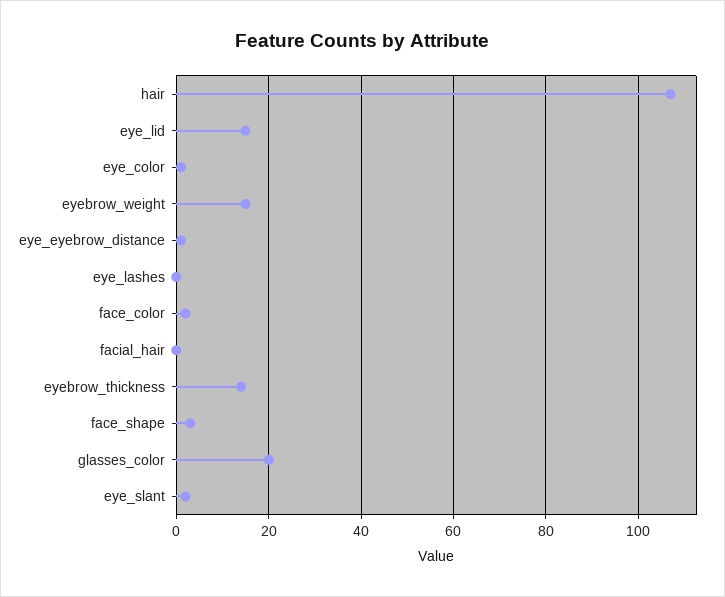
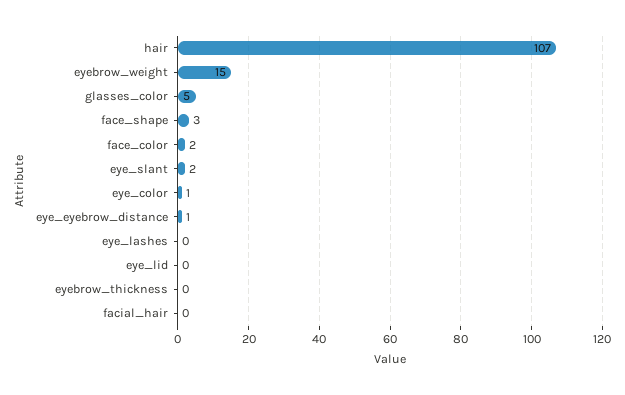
eye_lid: 15 -> 0
eyebrow_thickness: 15 -> 0
glasses_color: 20 -> 5

